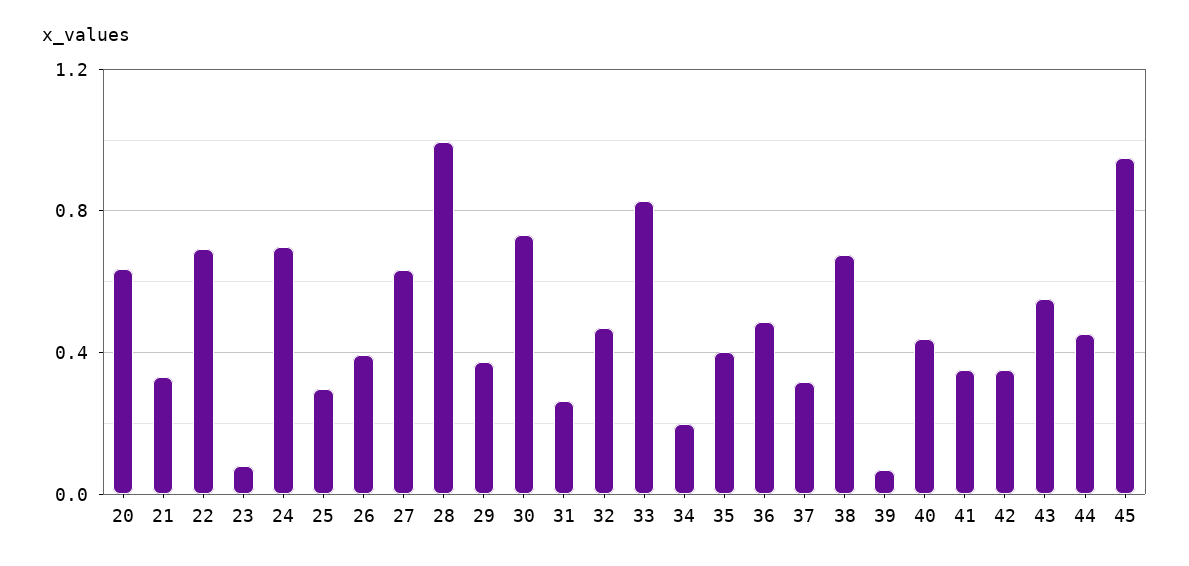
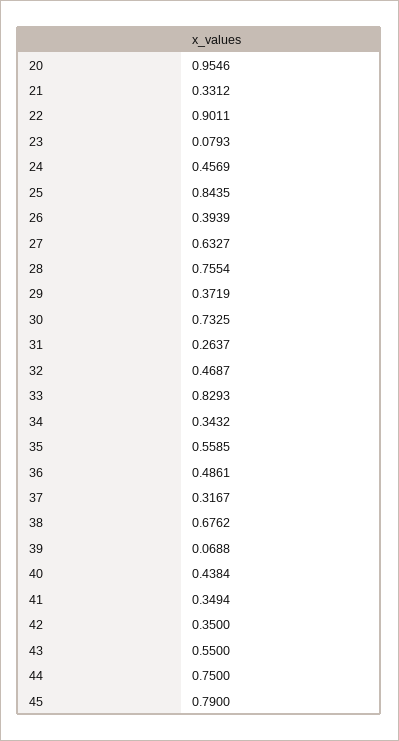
20: 0.65 -> 0.9546
22: 0.7 -> 0.9011
24: 0.7 -> 0.4569
25: 0.3 -> 0.8435
28: 1 -> 0.7554
34: 0.2 -> 0.3432
35: 0.4 -> 0.5585
44: 0.45 -> 0.75
45: 0.95 -> 0.79

